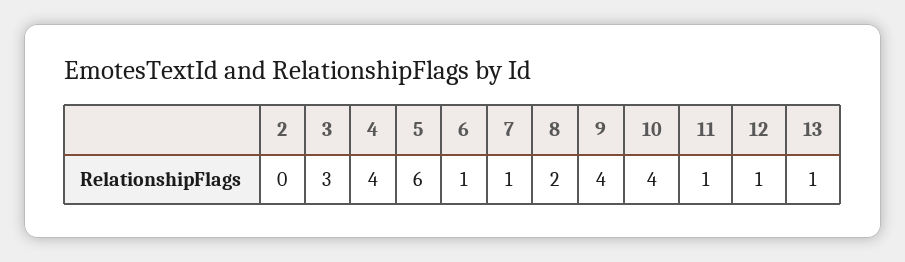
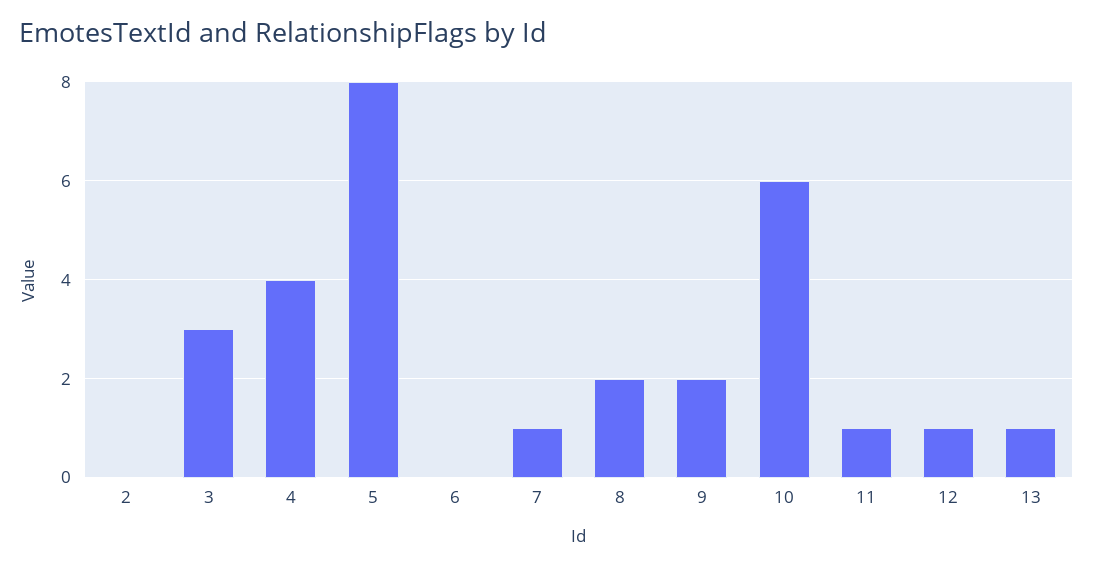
5: 6 -> 8
6: 1 -> 0
9: 4 -> 2
10: 4 -> 6

